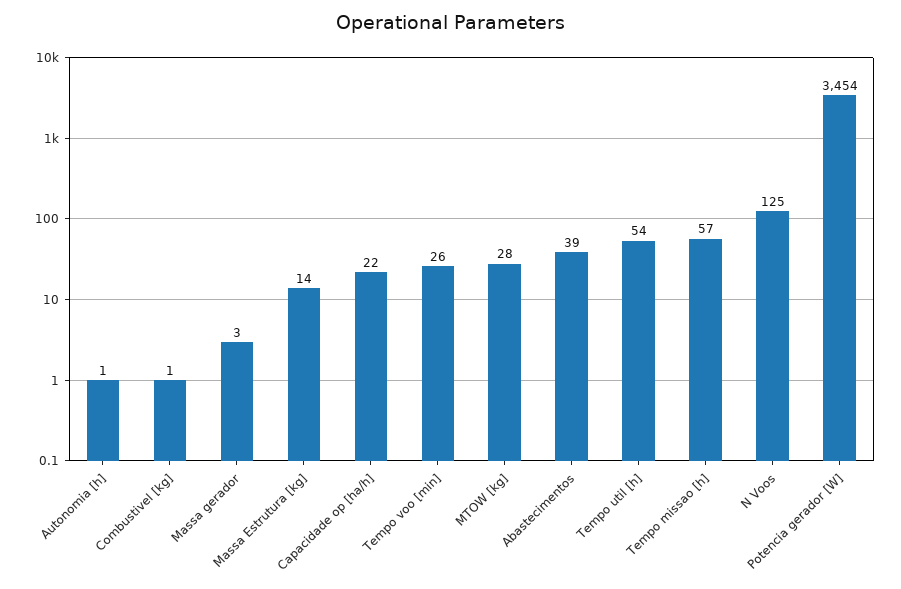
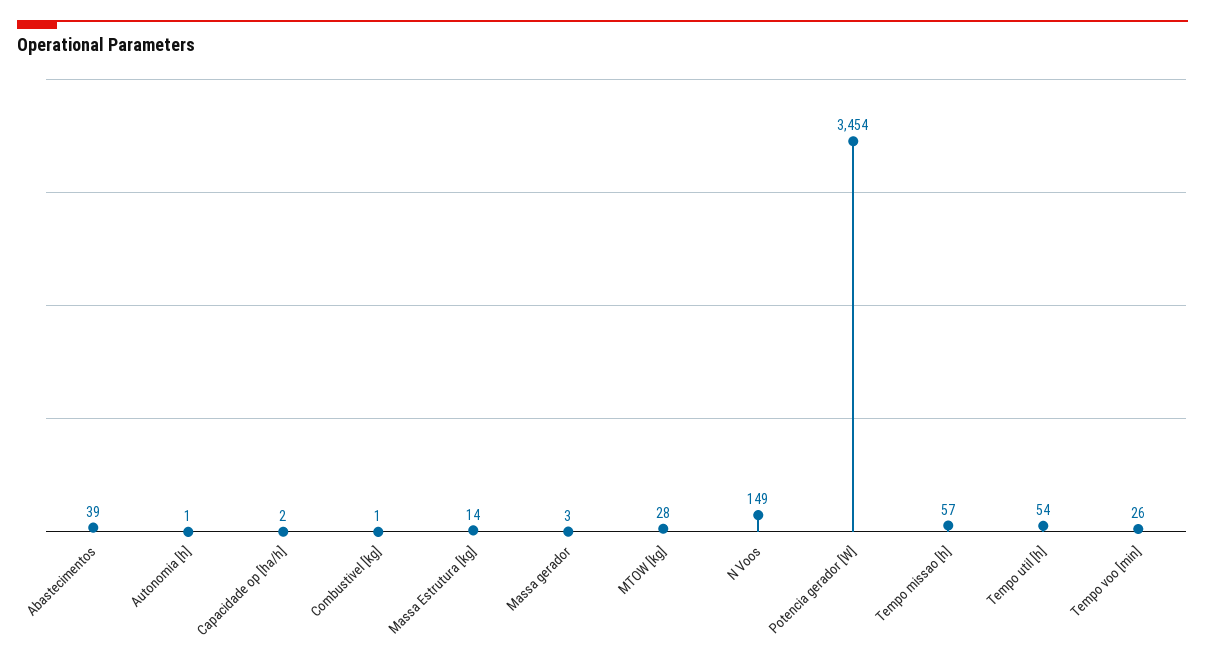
Capacidade op [ha/h]: 22 -> 2
N Voos: 125 -> 149

